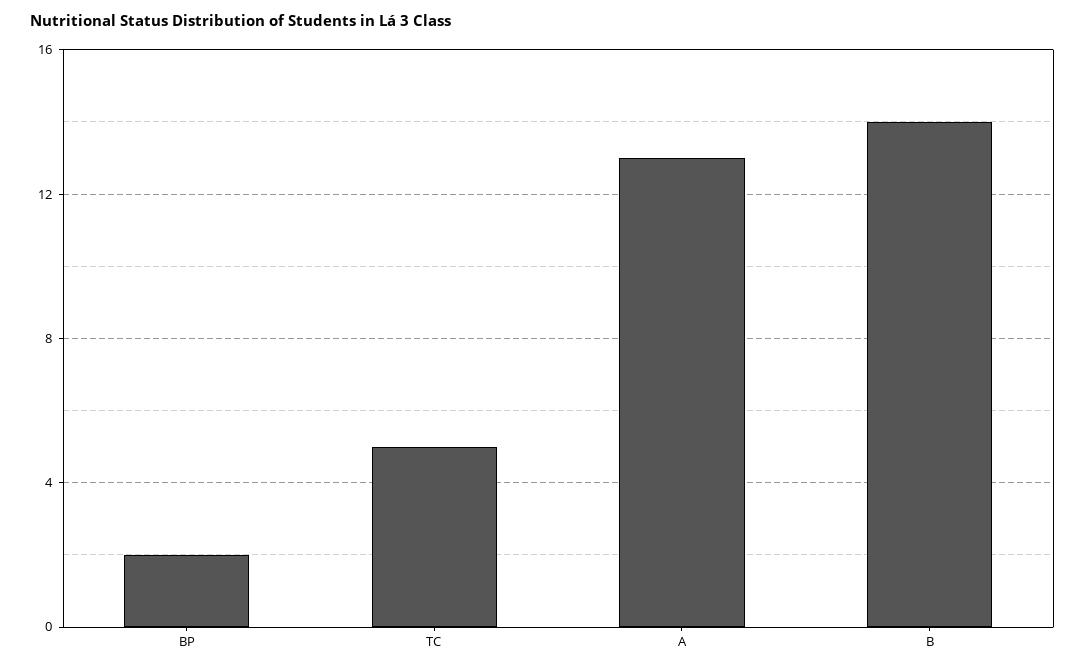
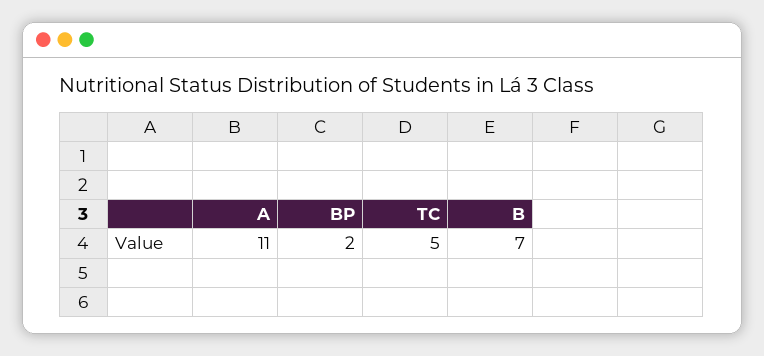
A: 13 -> 11
B: 14 -> 7

